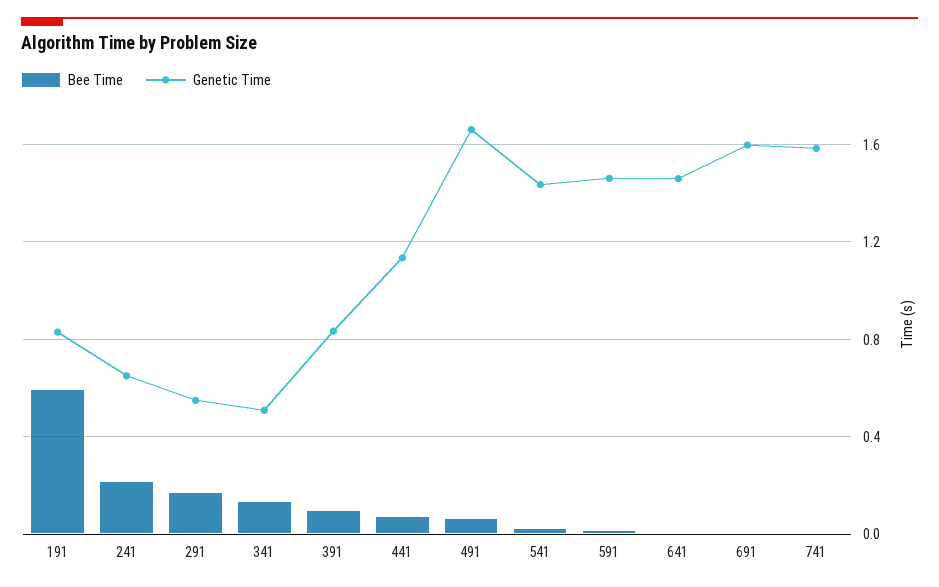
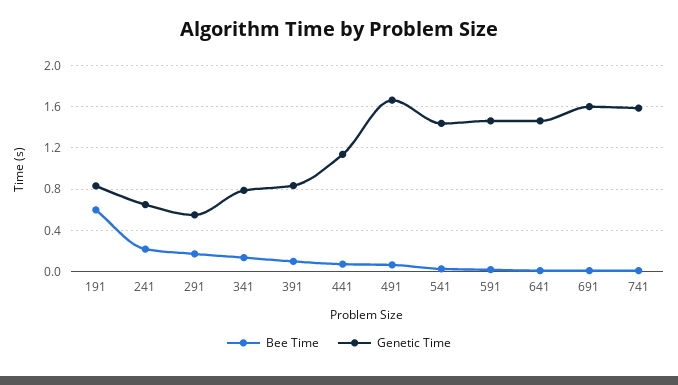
Genetic Time, 341: 0.5 -> 0.8

